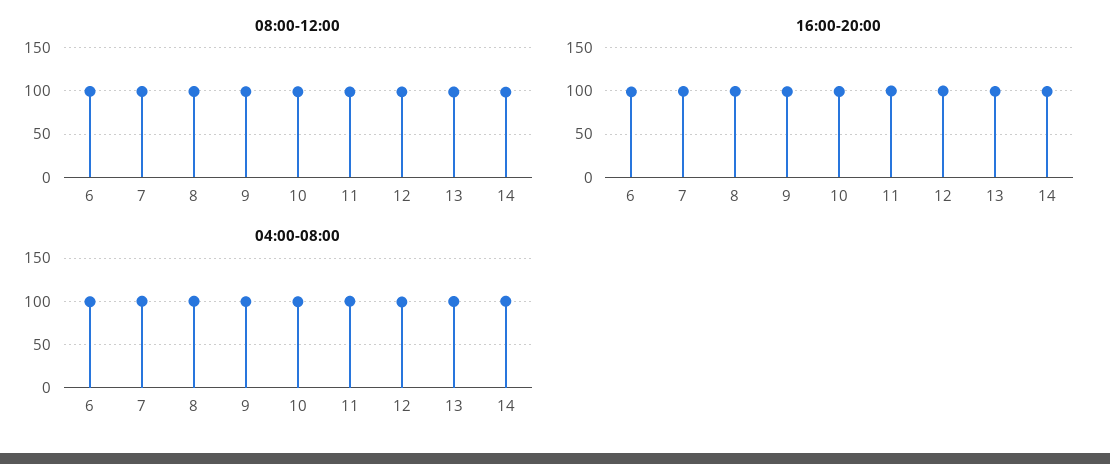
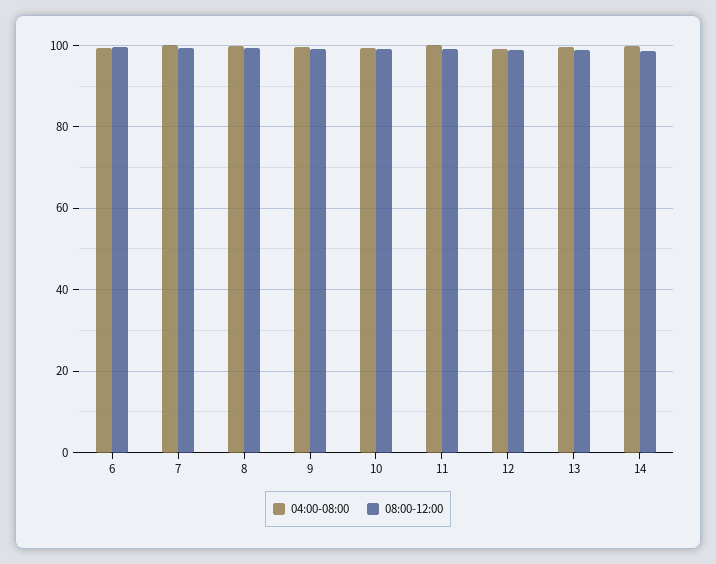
16:00-20:00, 6: 100 -> none
16:00-20:00, 7: 100 -> none
16:00-20:00, 8: 100 -> none
16:00-20:00, 9: 100 -> none
16:00-20:00, 10: 100 -> none
16:00-20:00, 11: 100 -> none
16:00-20:00, 12: 100 -> none
16:00-20:00, 13: 100 -> none
16:00-20:00, 14: 100 -> none

